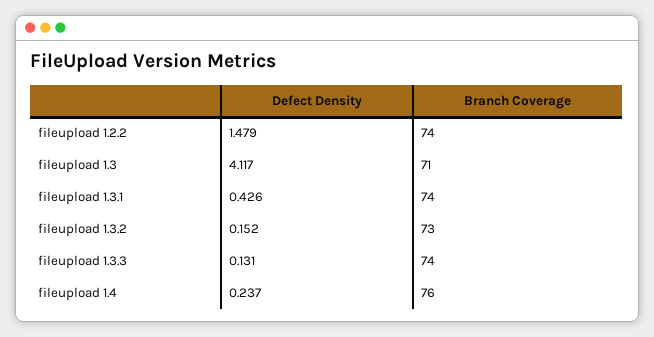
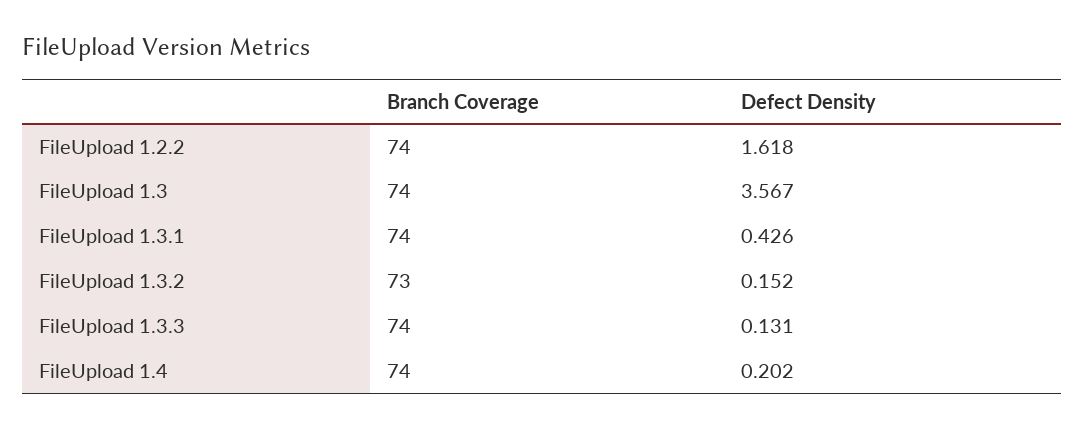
Defect Density, fileupload 1.2.2: 1.479 -> 1.618
Defect Density, fileupload 1.3: 4.117 -> 3.567
Branch Coverage, fileupload 1.3: 71 -> 74
Defect Density, fileupload 1.4: 0.237 -> 0.202
Branch Coverage, fileupload 1.4: 76 -> 74

